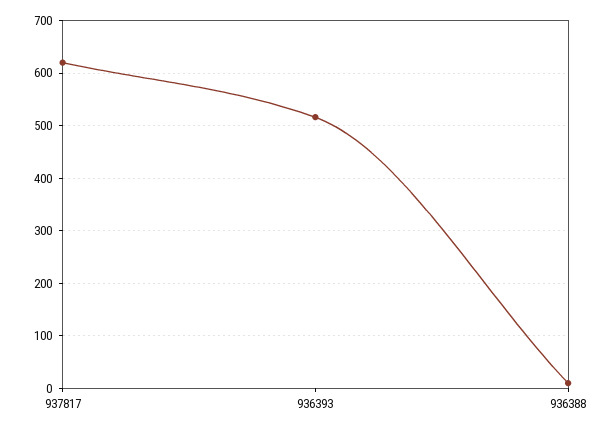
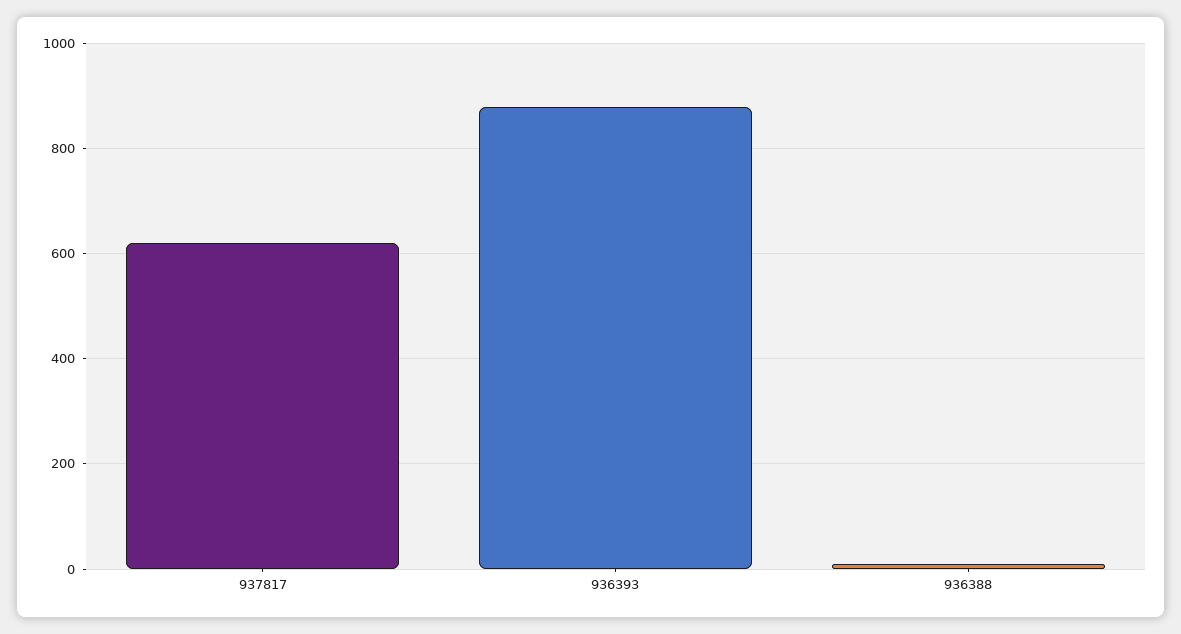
936393: 520 -> 880

